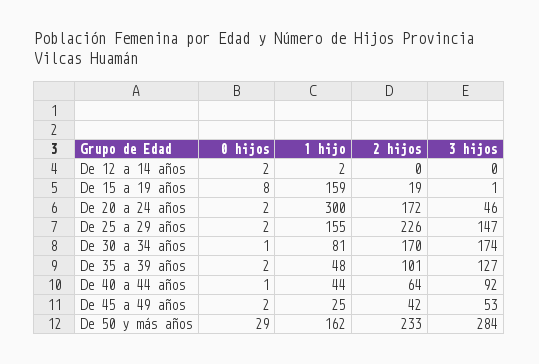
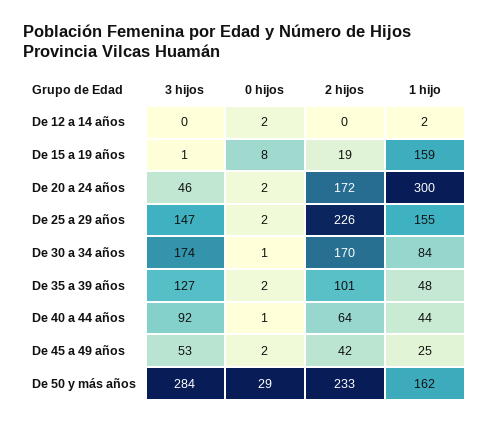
1 hijo, De 30 a 34 años: 81 -> 84

